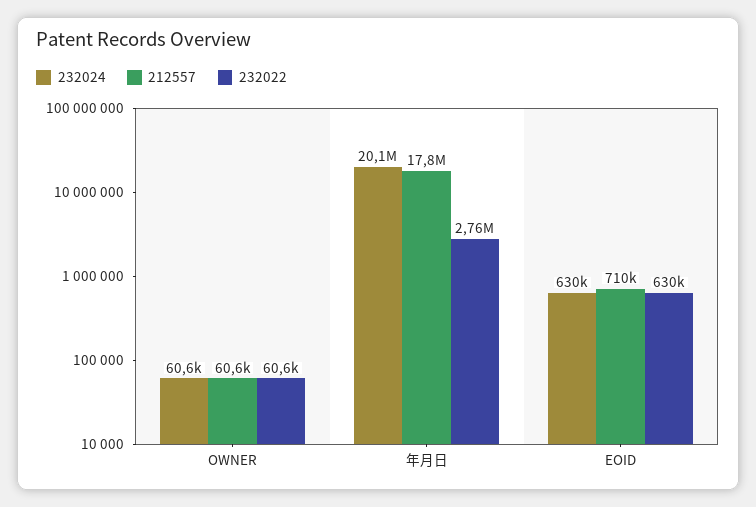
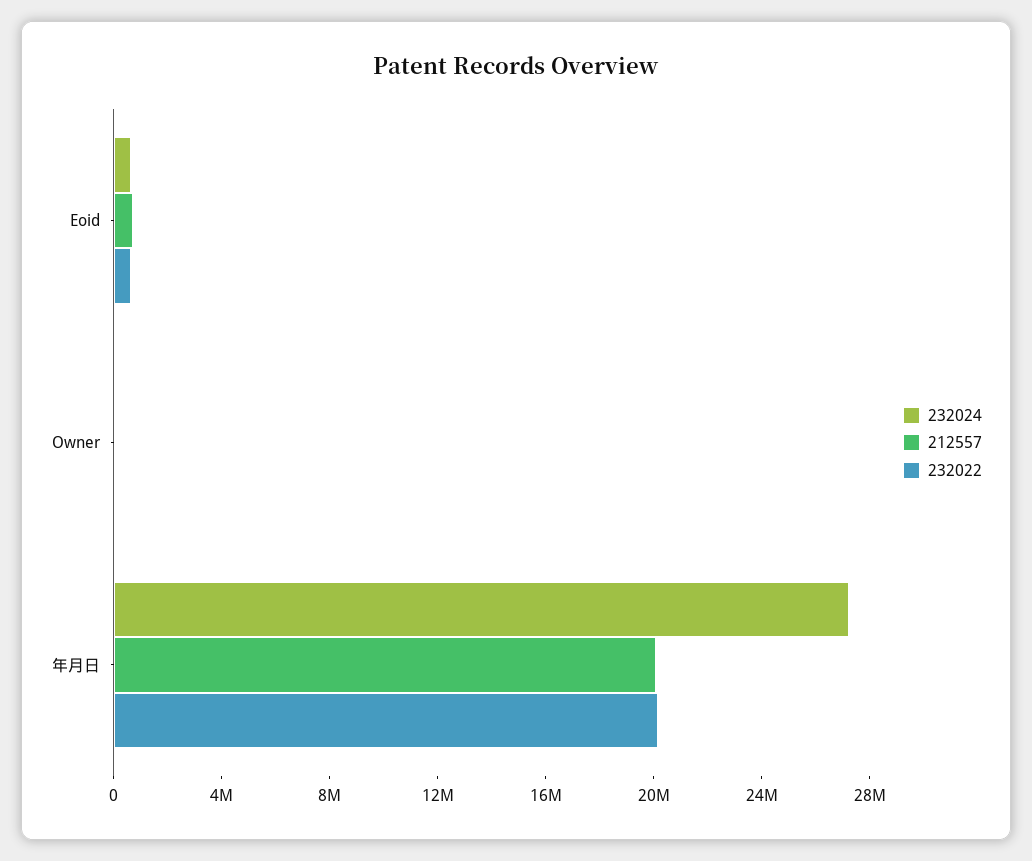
232024, 年月日: 20100000 -> 27000000
212557, 年月日: 17800000 -> 20000000
232022, 年月日: 2760000 -> 20000000

